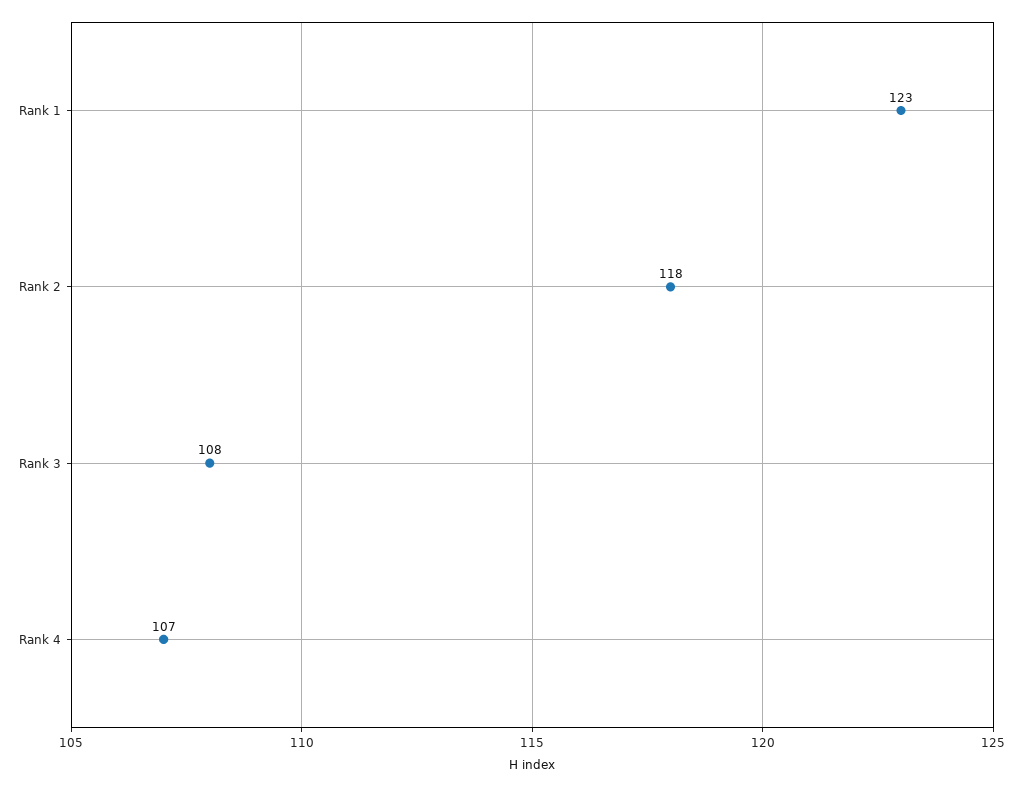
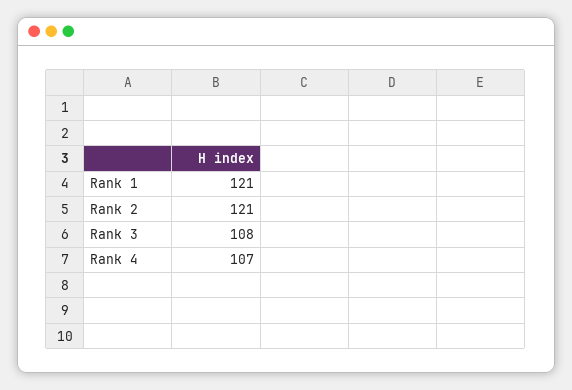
Rank 1: 123 -> 121
Rank 2: 118 -> 121

